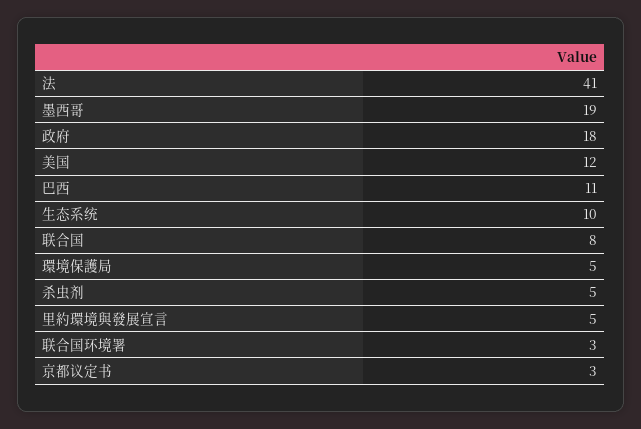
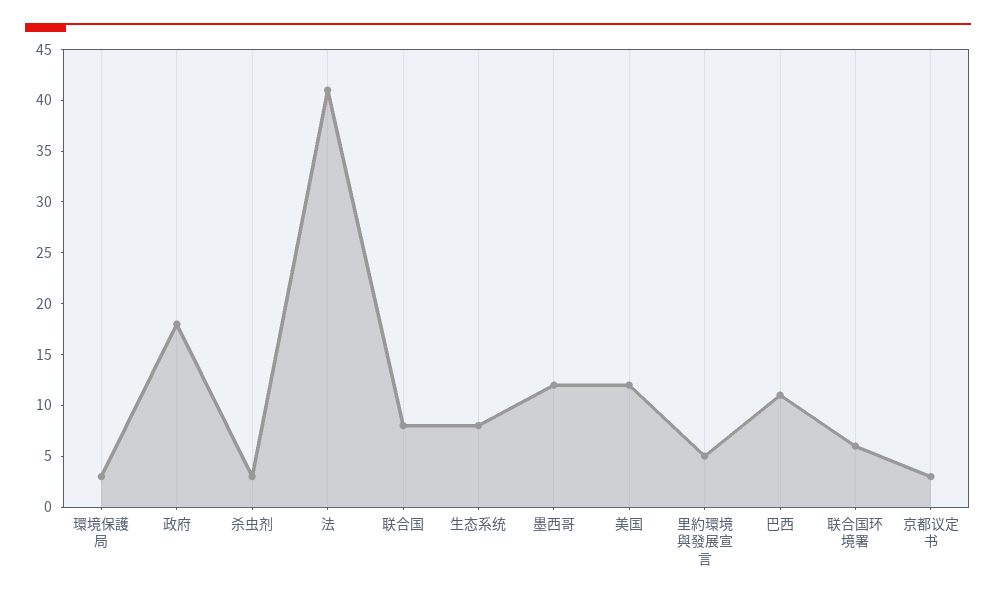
墨西哥: 19 -> 12
生态系统: 10 -> 8
環境保護局: 5 -> 3
杀虫剂: 5 -> 3
联合国环境署: 3 -> 6

